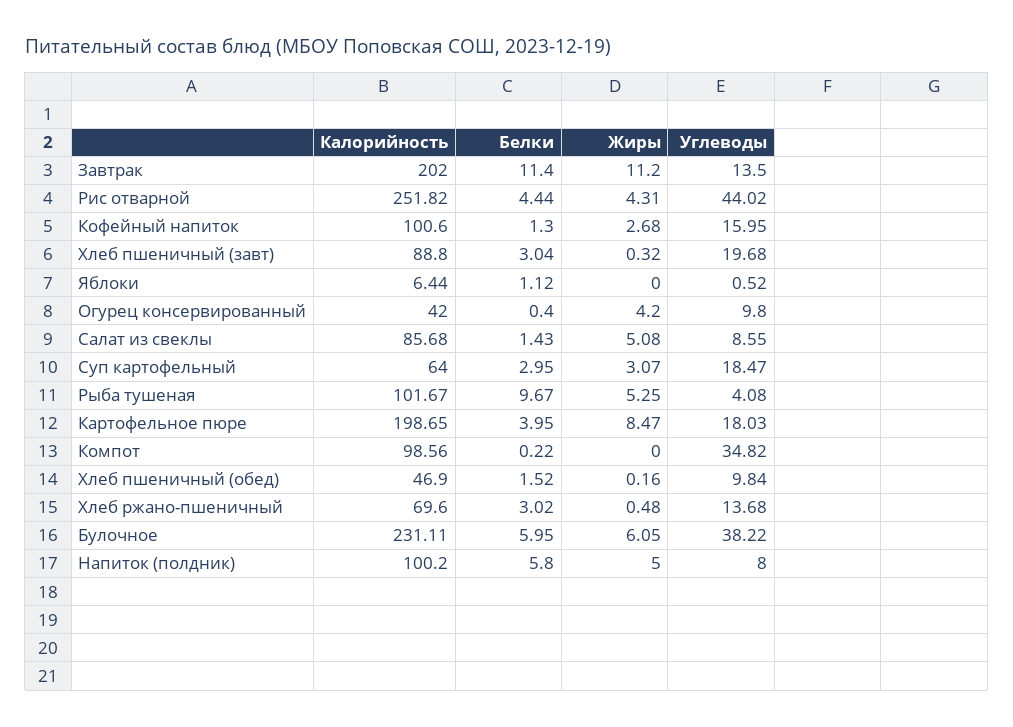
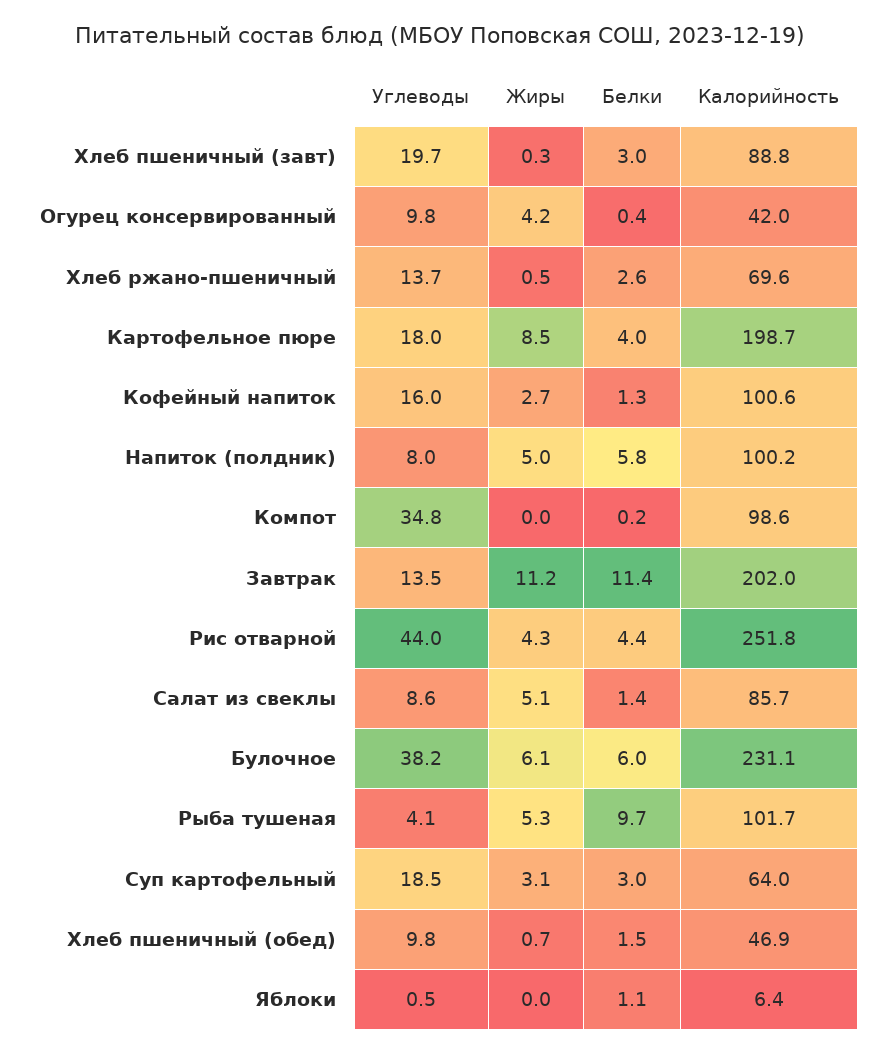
Жиры, Хлеб пшеничный (обед): 0.16 -> 0.7
Белки, Хлеб ржано-пшеничный: 3.02 -> 2.6

